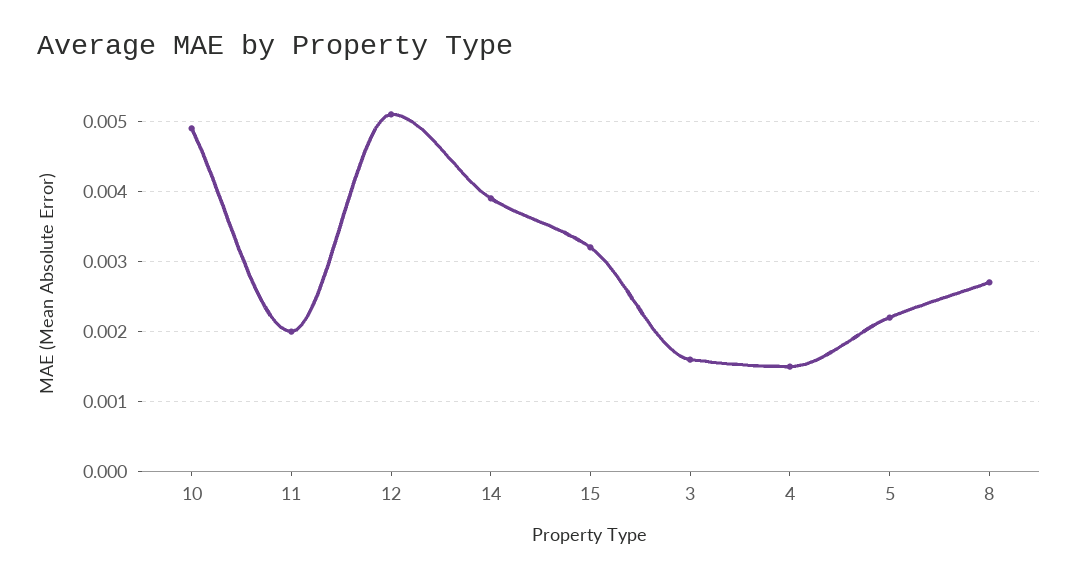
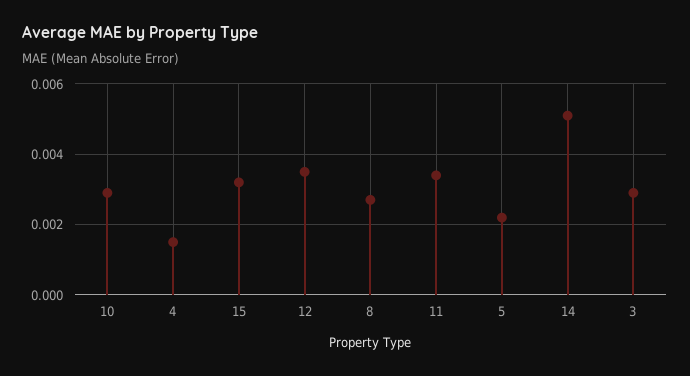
10: 0.0049 -> 0.003
11: 0.002 -> 0.0035
12: 0.0051 -> 0.0035
14: 0.0039 -> 0.005
3: 0.0016 -> 0.003

